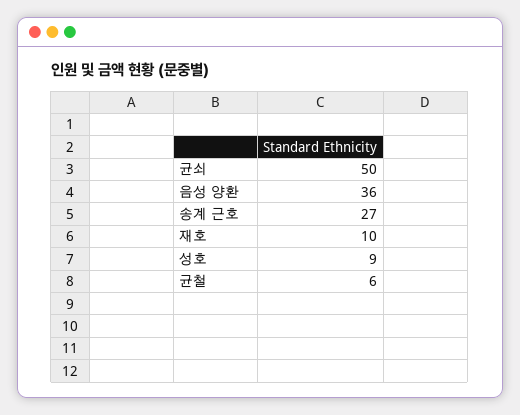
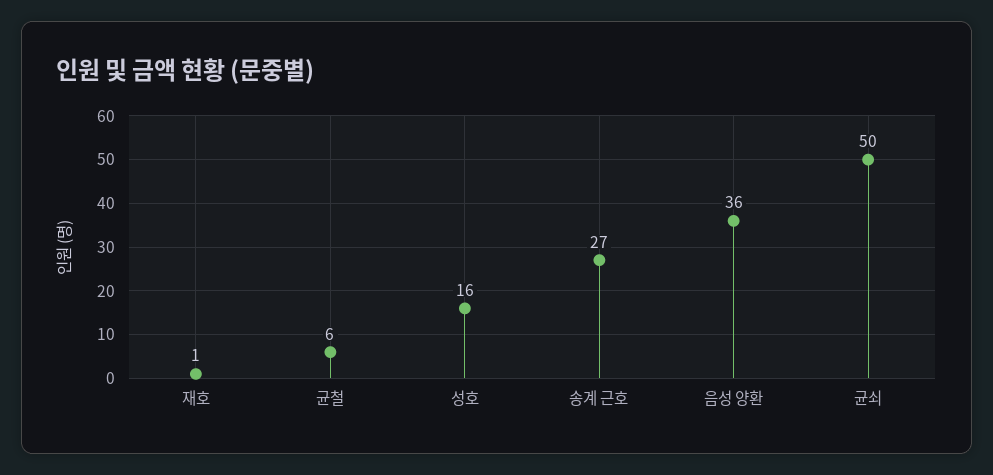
재호: 10 -> 1
성호: 9 -> 16

